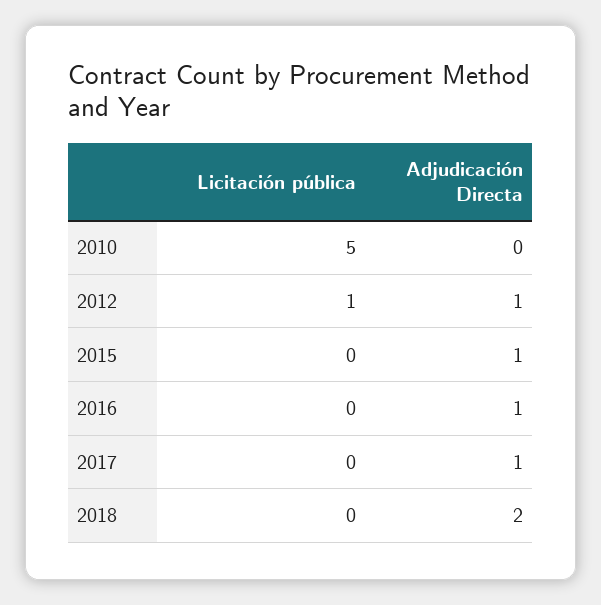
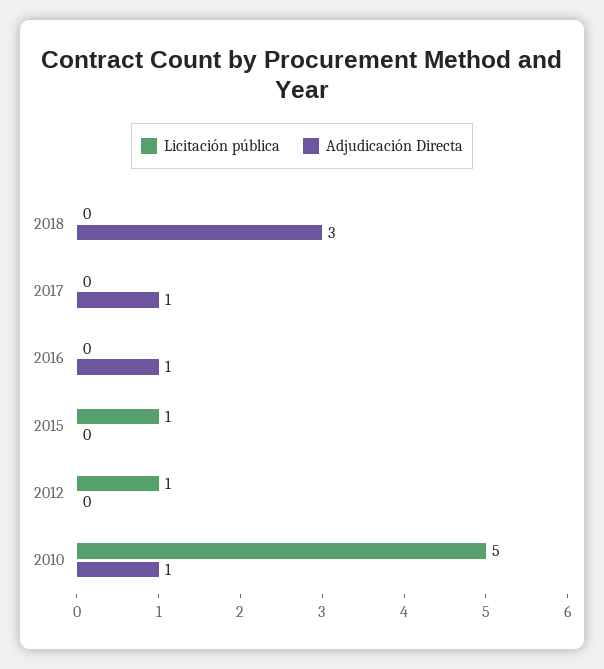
Adjudicación Directa, 2010: 0 -> 1
Adjudicación Directa, 2012: 1 -> 0
Licitación pública, 2015: 0 -> 1
Adjudicación Directa, 2015: 1 -> 0
Adjudicación Directa, 2018: 2 -> 3

